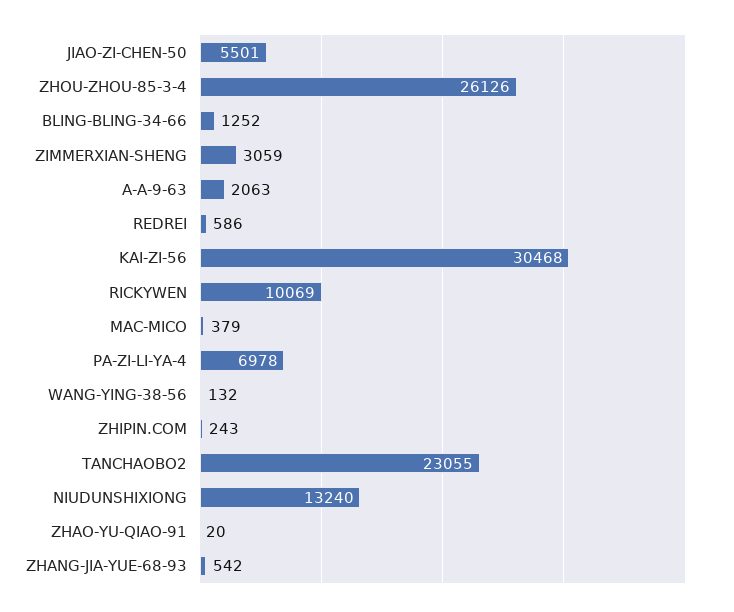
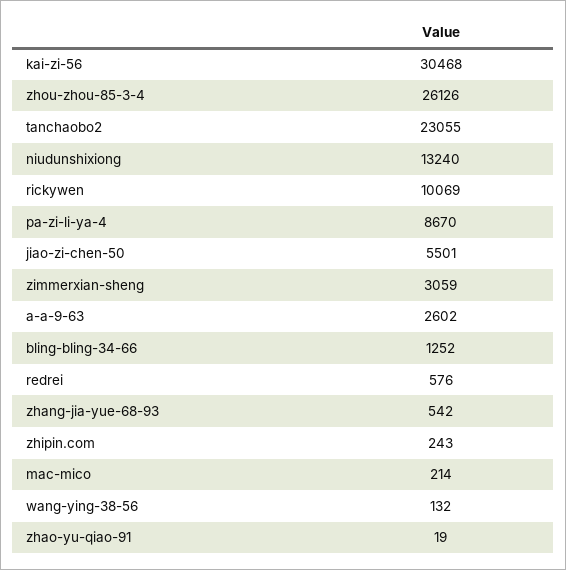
A-A-9-63: 2063 -> 2602
REDREI: 586 -> 576
MAC-MICO: 379 -> 214
PA-ZI-LI-YA-4: 6978 -> 8670
ZHAO-YU-QIAO-91: 20 -> 19

